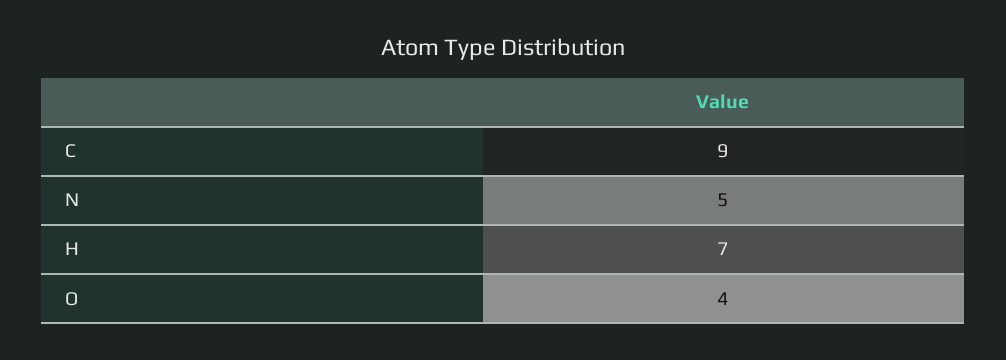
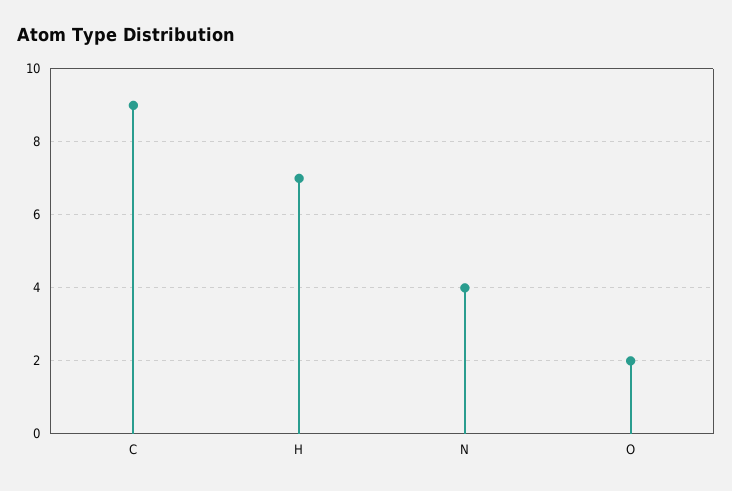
N: 5 -> 4
O: 4 -> 2

